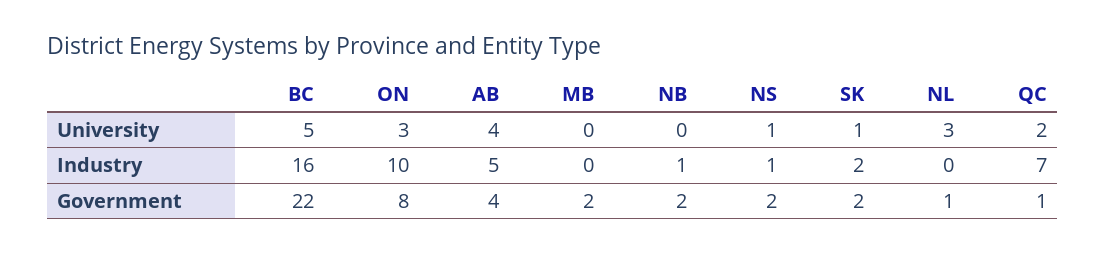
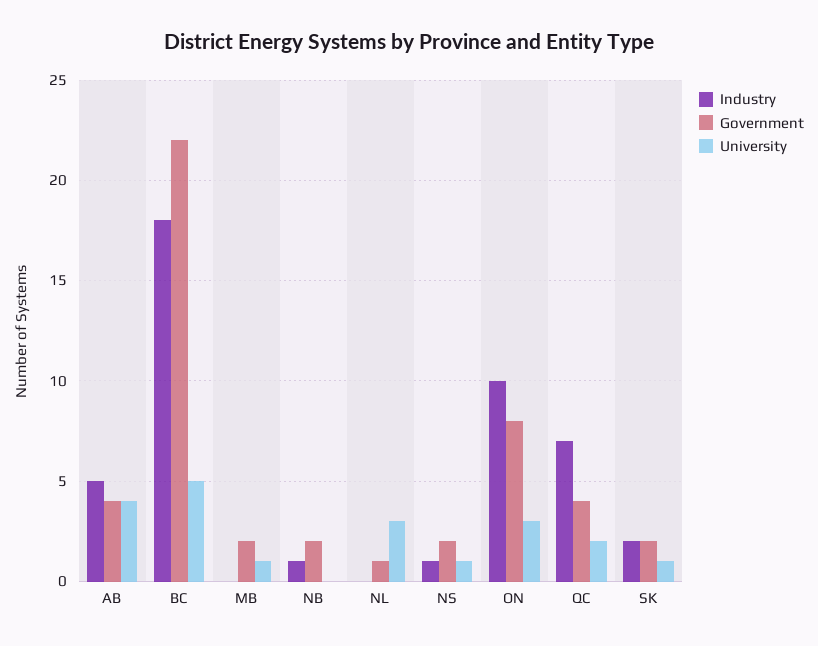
University, MB: 0 -> 1
Industry, BC: 16 -> 18
Government, QC: 1 -> 4

